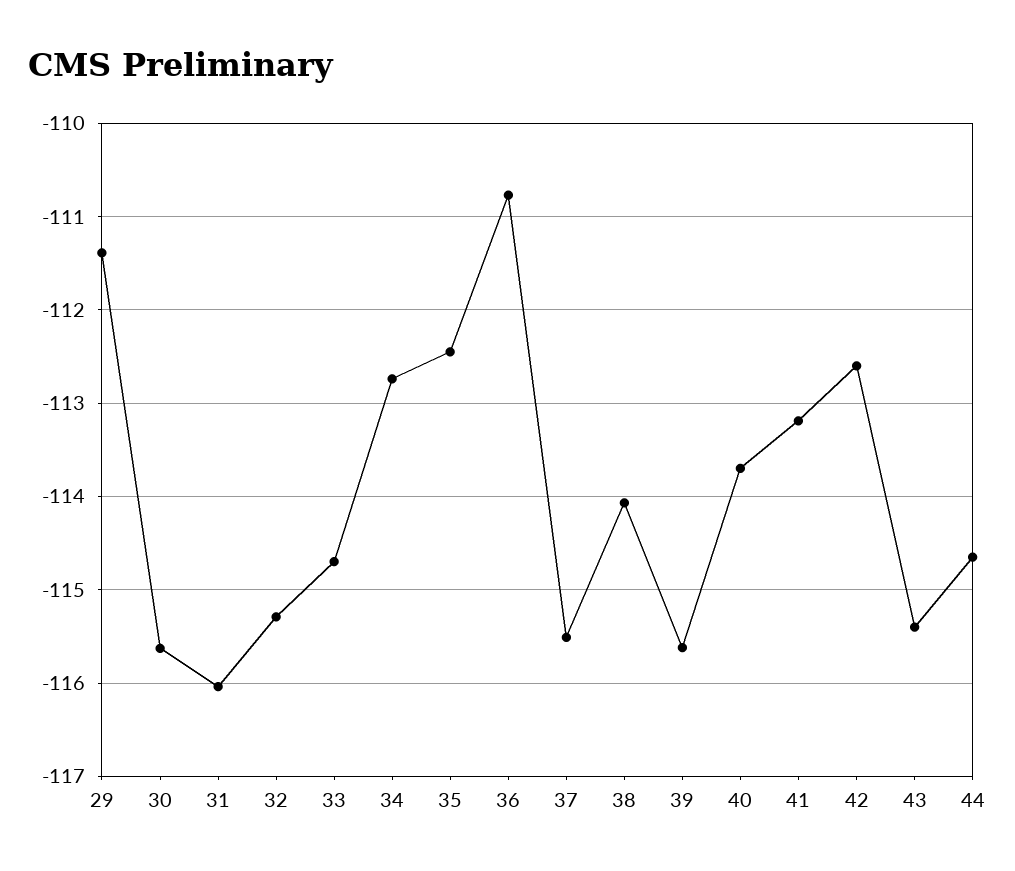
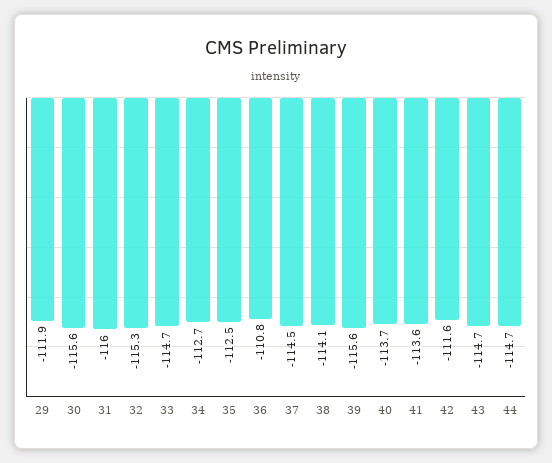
29: -111.4 -> -111.9
37: -115.5 -> -114.5
41: -113.2 -> -113.6
42: -112.6 -> -111.6
43: -115.4 -> -114.7

